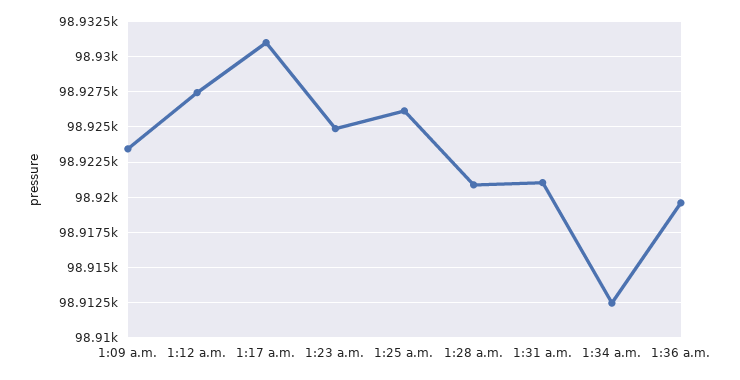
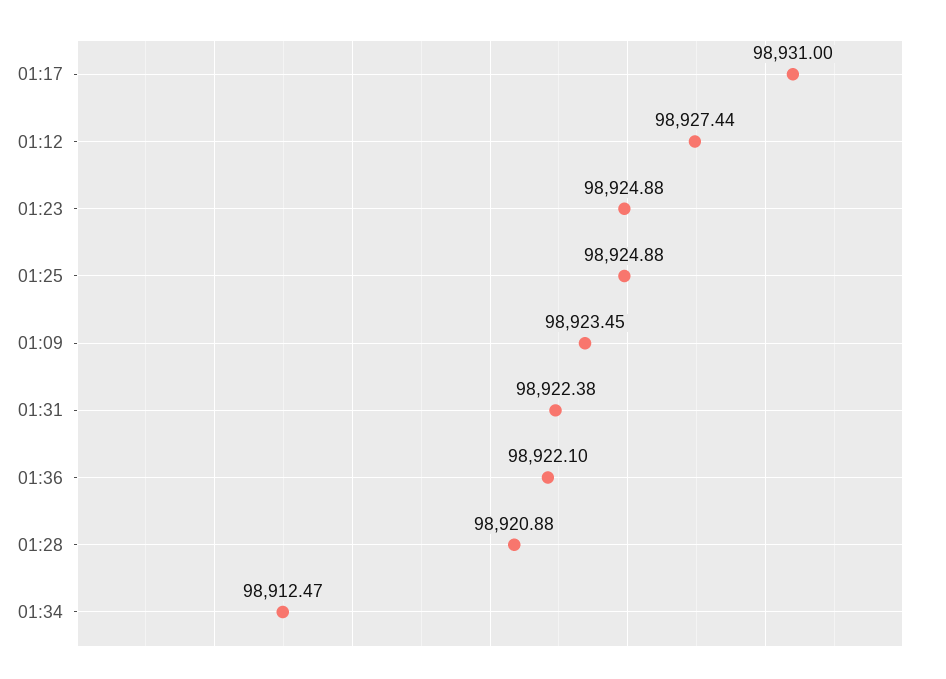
1:25 a.m.: 98926 -> 98924.88
1:31 a.m.: 98921 -> 98922.38
1:36 a.m.: 98919.5 -> 98922.1

